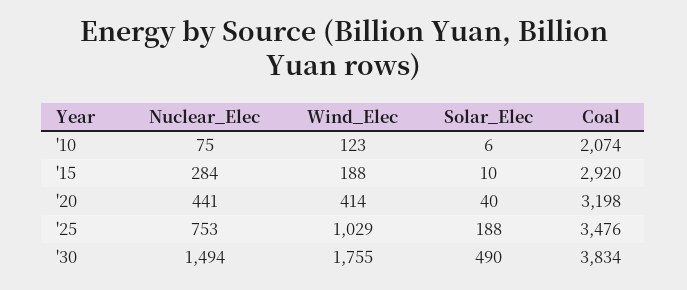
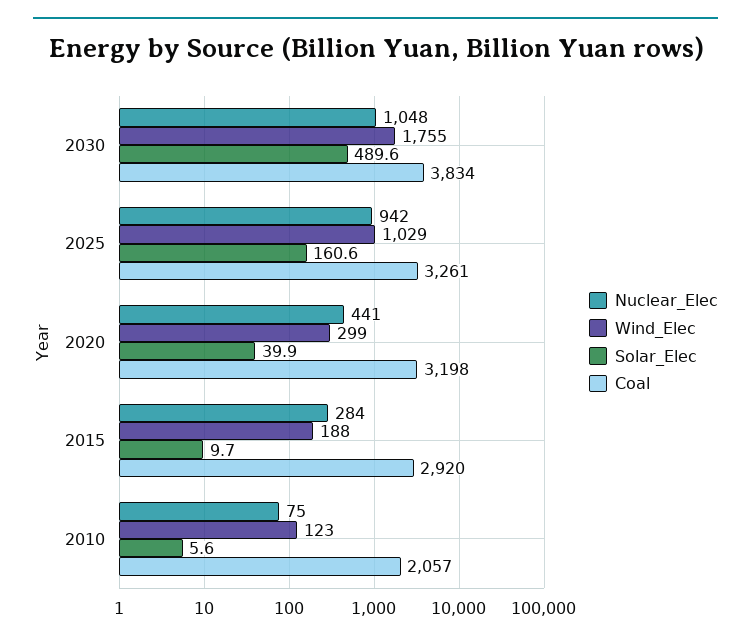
Coal, '10: 2074 -> 2057
Wind_Elec, '20: 414 -> 299
Nuclear_Elec, '25: 753 -> 942
Solar_Elec, '25: 188 -> 160.6
Coal, '25: 3476 -> 3261
Nuclear_Elec, '30: 1494 -> 1048

